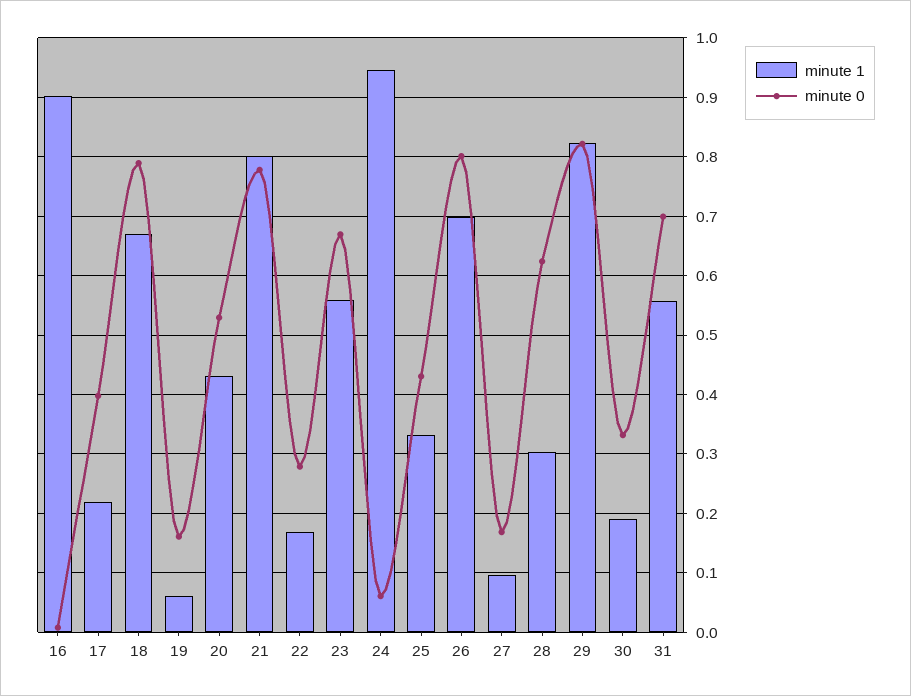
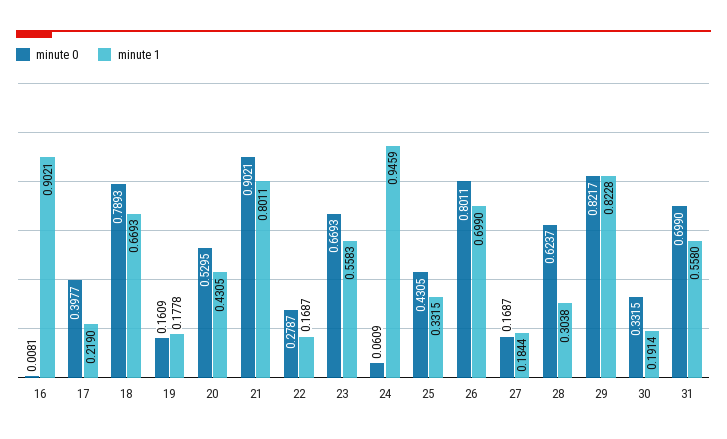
minute 1, 19: 0.06 -> 0.1778
minute 0, 21: 0.78 -> 0.9021
minute 1, 27: 0.1 -> 0.1844

